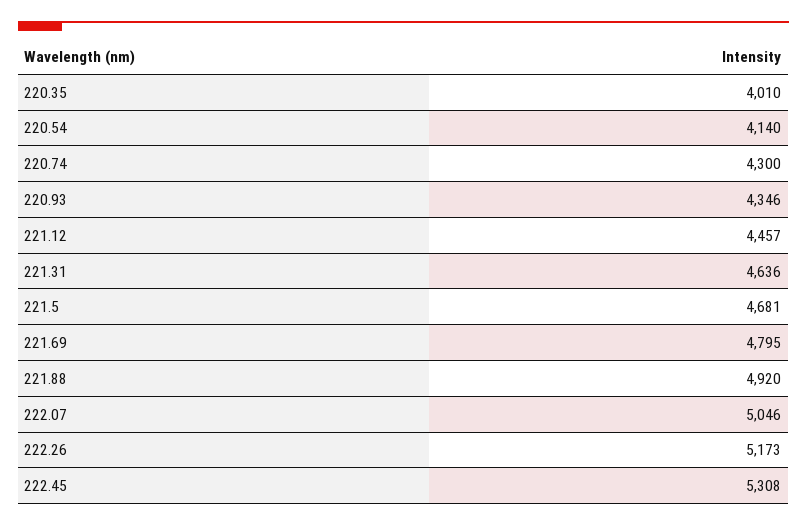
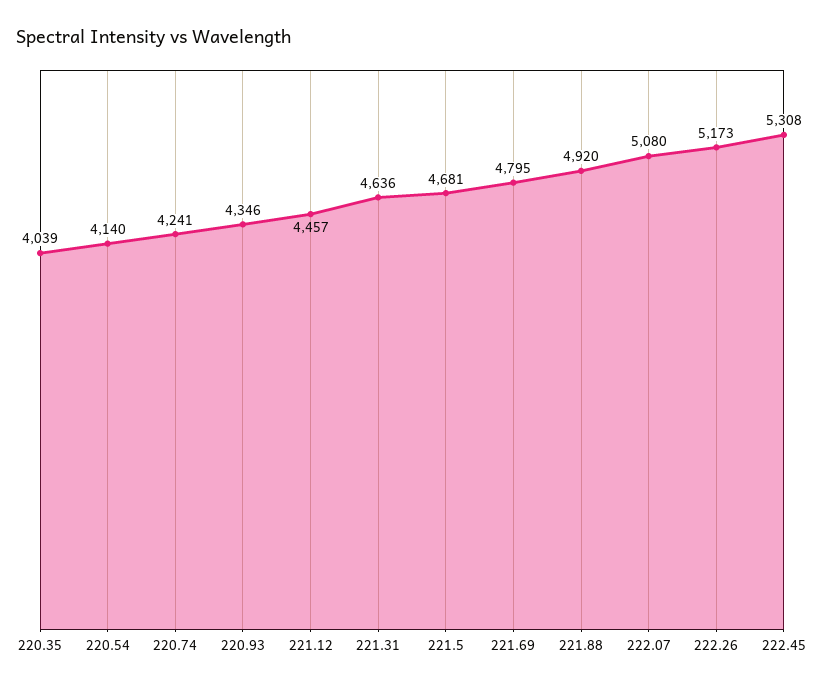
220.35: 4010 -> 4039
220.74: 4300 -> 4241
222.07: 5046 -> 5080

